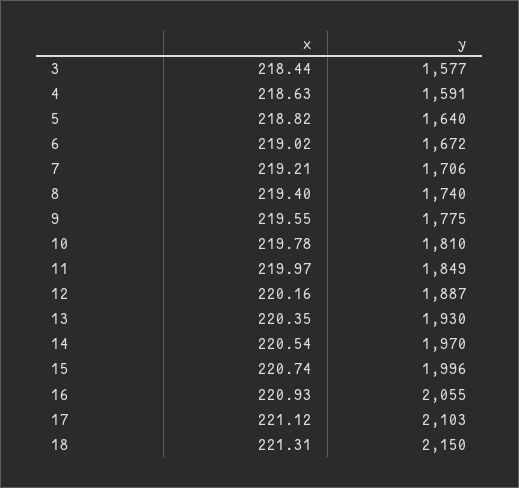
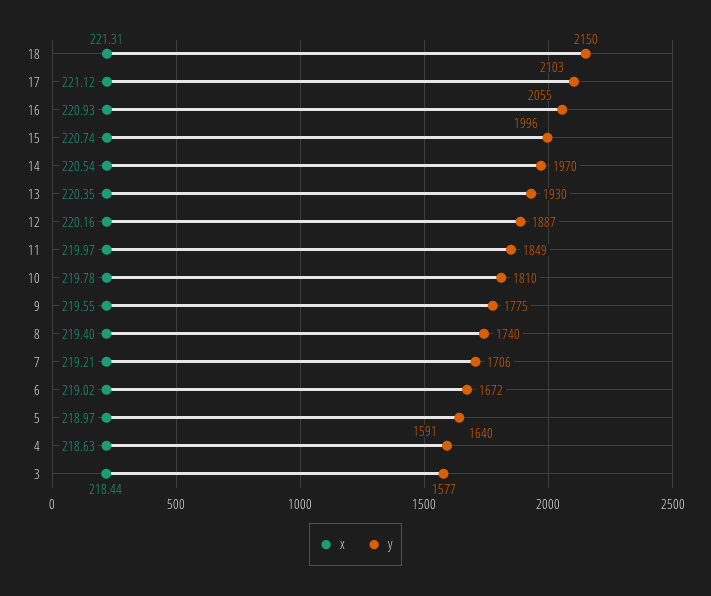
x, 5: 218.82 -> 218.97

